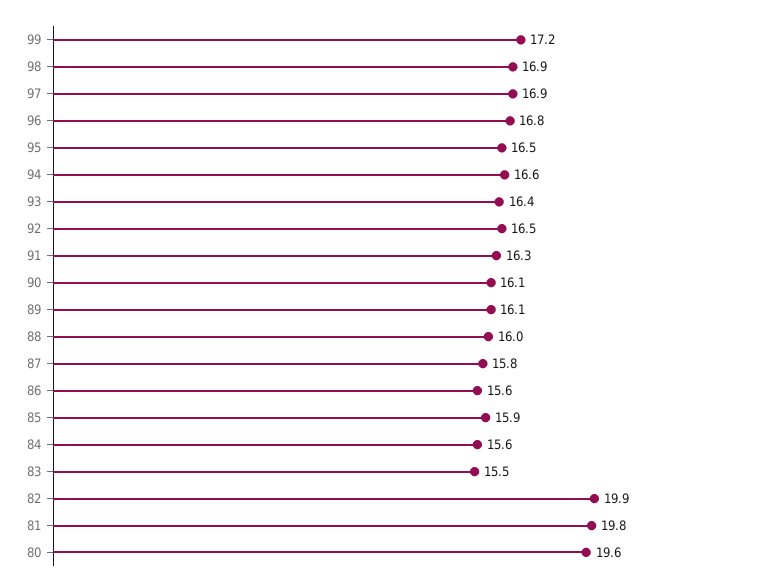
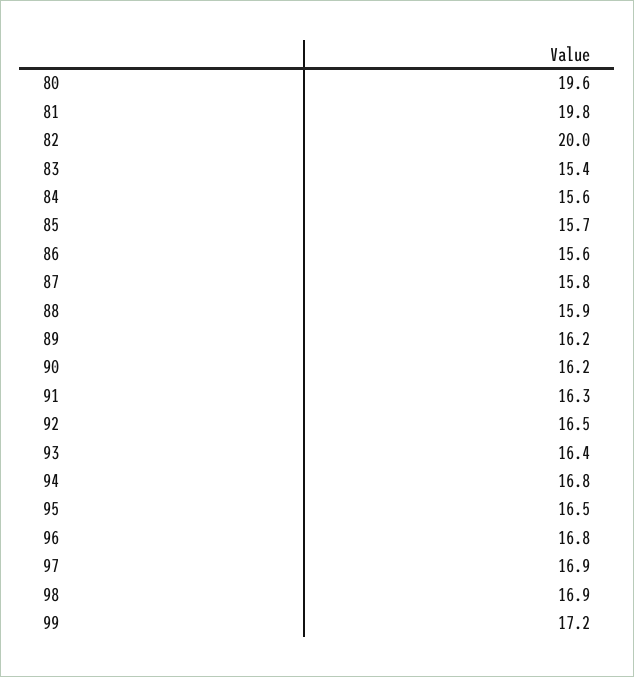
94: 16.6 -> 16.8
90: 16.1 -> 16.2
89: 16.1 -> 16.2
88: 16 -> 15.9
85: 15.9 -> 15.7
83: 15.5 -> 15.4
82: 19.9 -> 20

